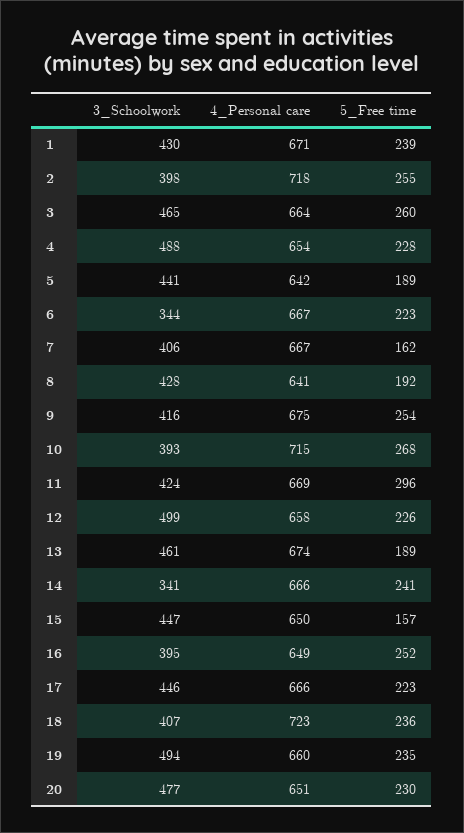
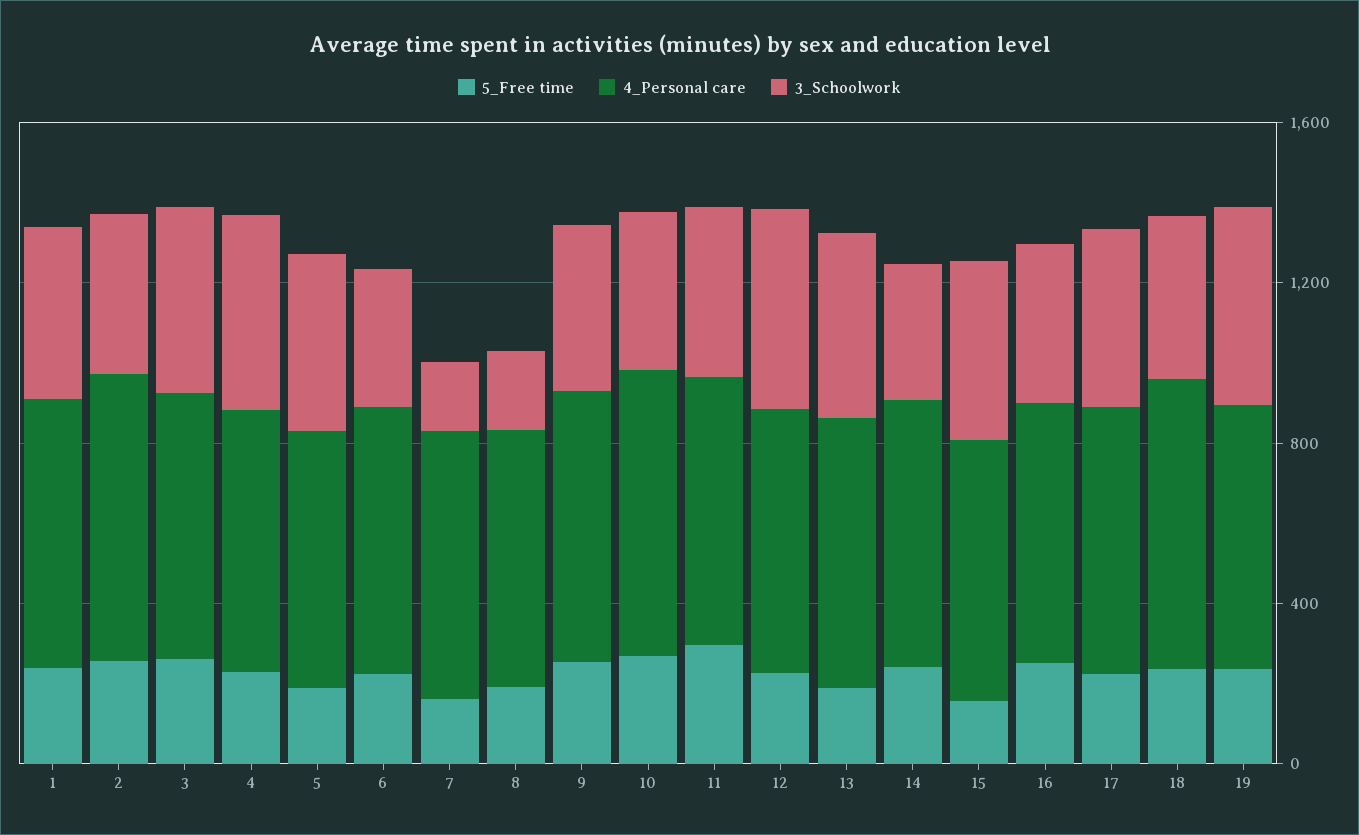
3_Schoolwork, 7: 406 -> 200
3_Schoolwork, 8: 428 -> 200
3_Schoolwork, 20: 477 -> none
4_Personal care, 20: 651 -> none
5_Free time, 20: 230 -> none

